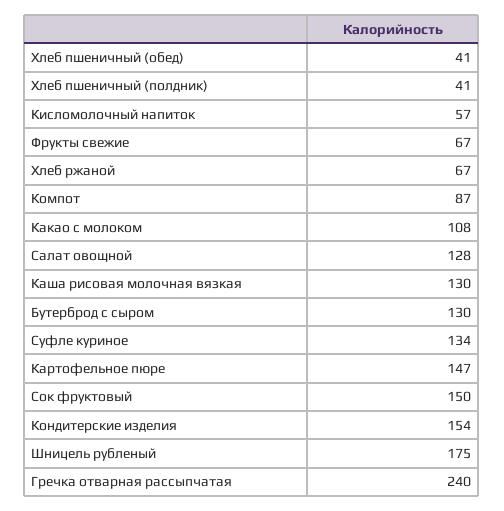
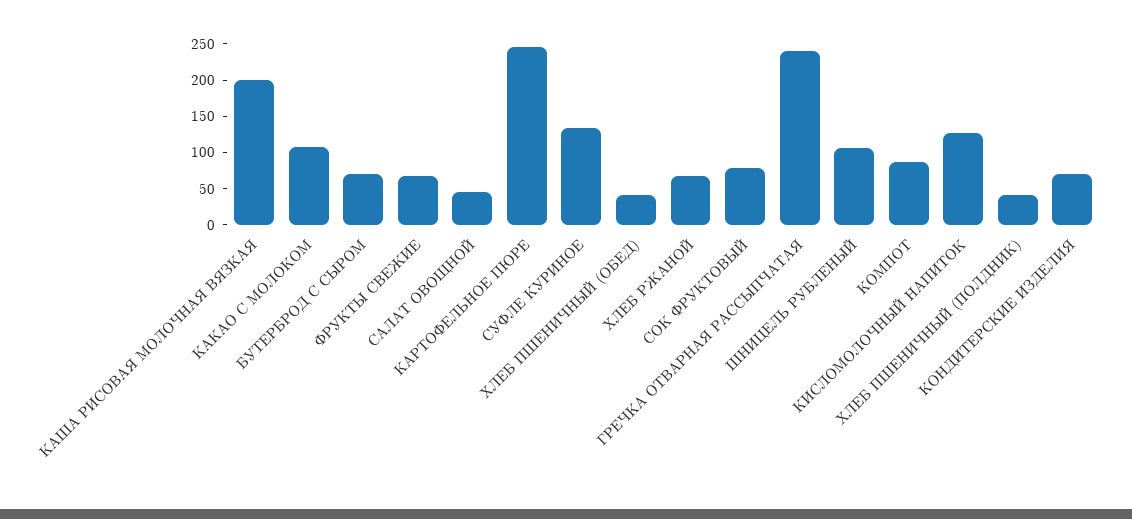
Кисломолочный напиток: 57 -> 125
Салат овощной: 128 -> 50
Каша рисовая молочная вязкая: 130 -> 200
Бутерброд с сыром: 130 -> 75
Картофельное пюре: 147 -> 250
Сок фруктовый: 150 -> 75
Кондитерские изделия: 154 -> 75
Шницель рубленый: 175 -> 100

